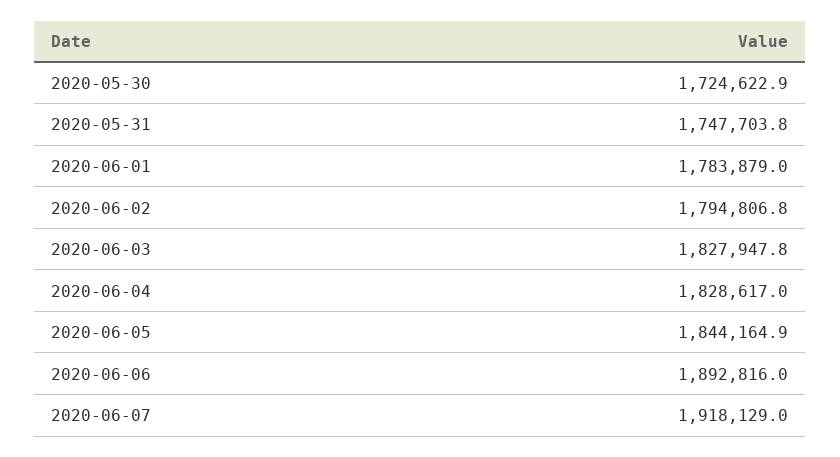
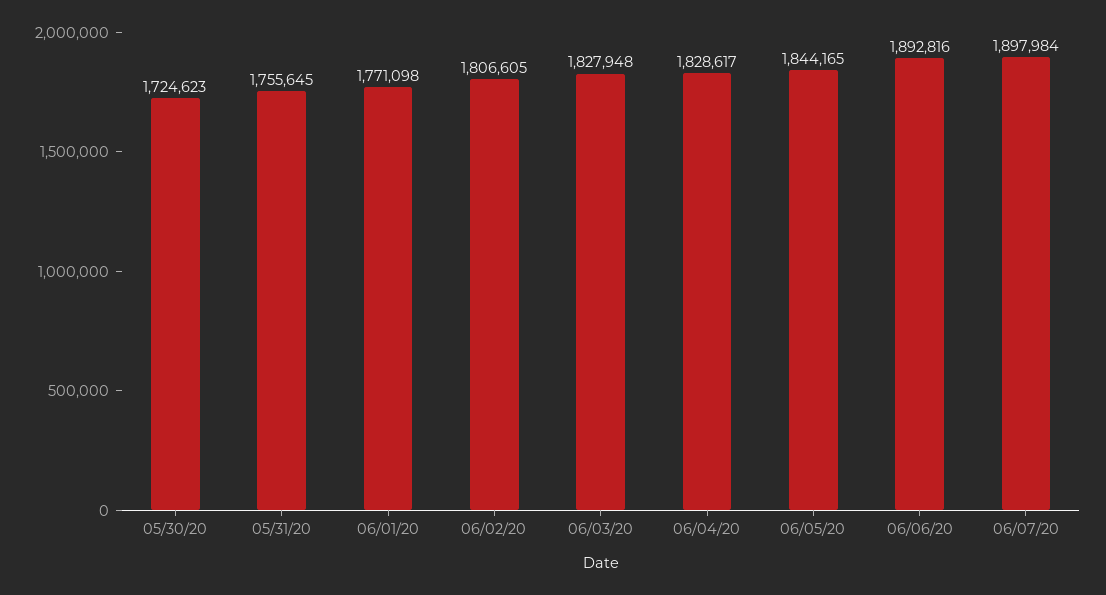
2020-05-31: 1747703.8 -> 1755645
2020-06-01: 1783879 -> 1771098
2020-06-02: 1794806.8 -> 1806605
2020-06-07: 1918129 -> 1897984

